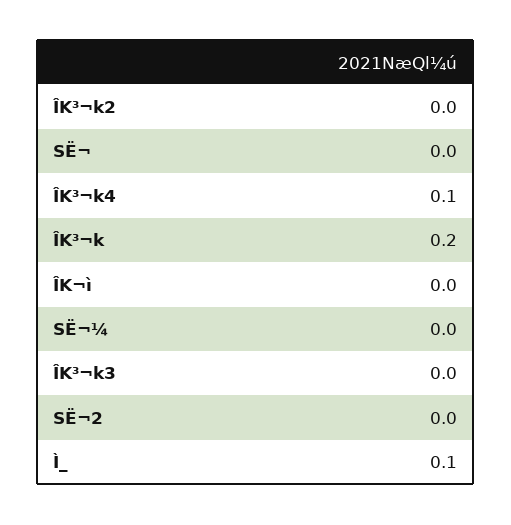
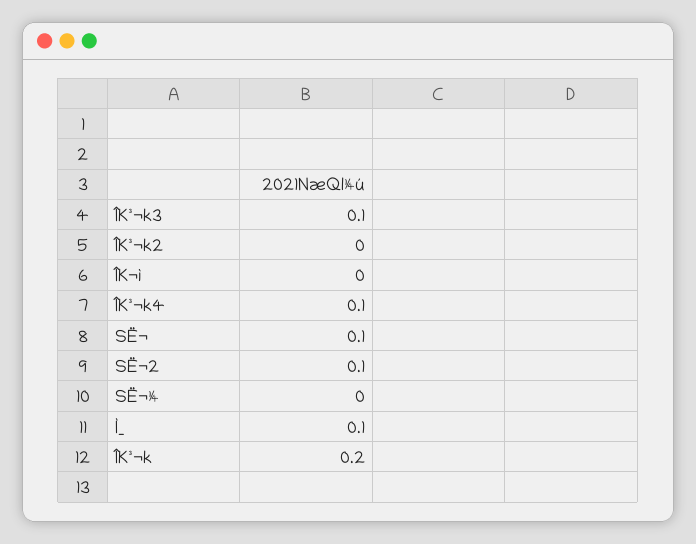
SË¬: 0 -> 0.1
ÎK³¬k3: 0 -> 0.1
SË¬2: 0 -> 0.1

